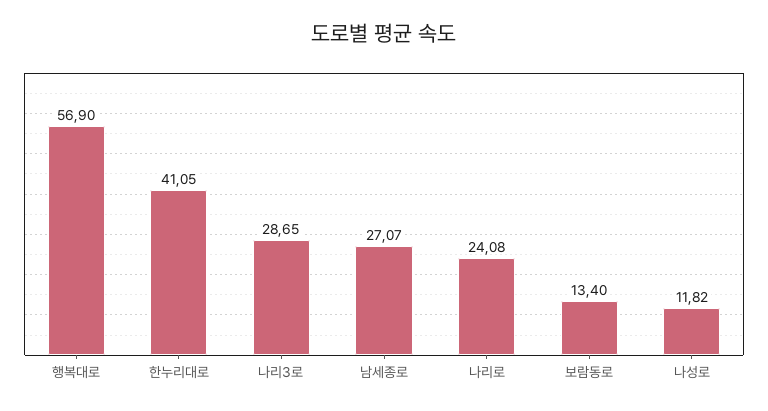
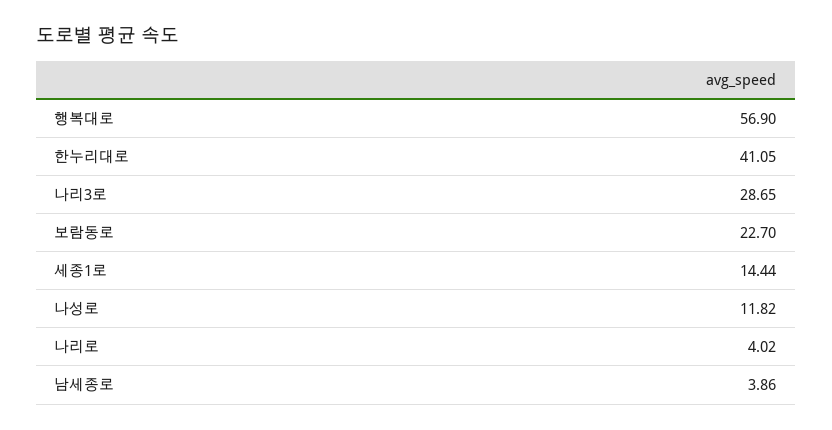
남세종로: 27.07 -> 3.86
나리로: 24.08 -> 4.02
보람동로: 13.4 -> 22.7
세종1로: none -> 14.44

